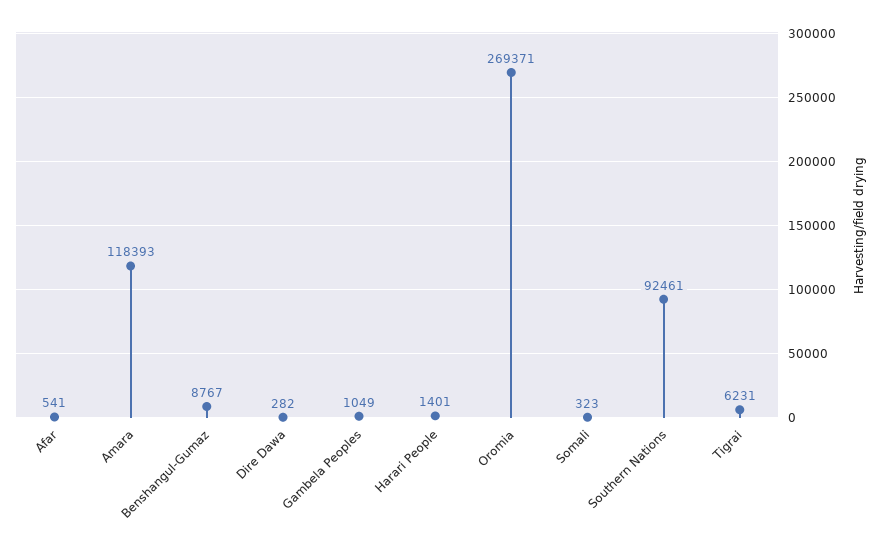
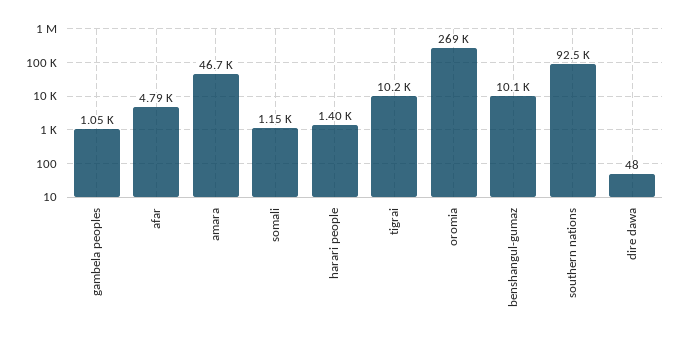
Afar: 541 -> 4790
Amara: 118393 -> 46700
Benshangul-Gumaz: 8767 -> 10100
Dire Dawa: 282 -> 48
Somali: 323 -> 1150
Tigrai: 6231 -> 10200

